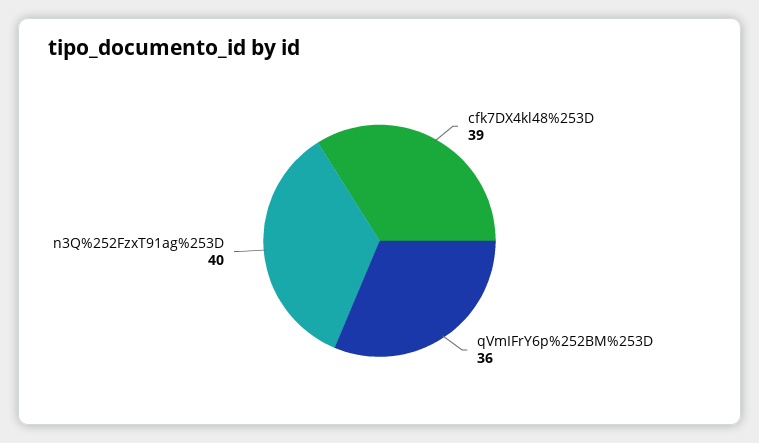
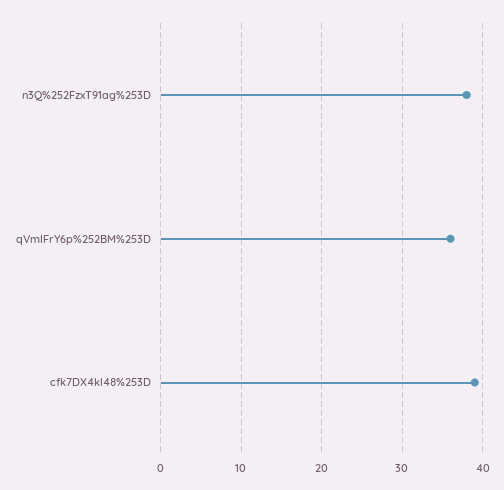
n3Q%252FzxT91ag%253D: 40 -> 38

